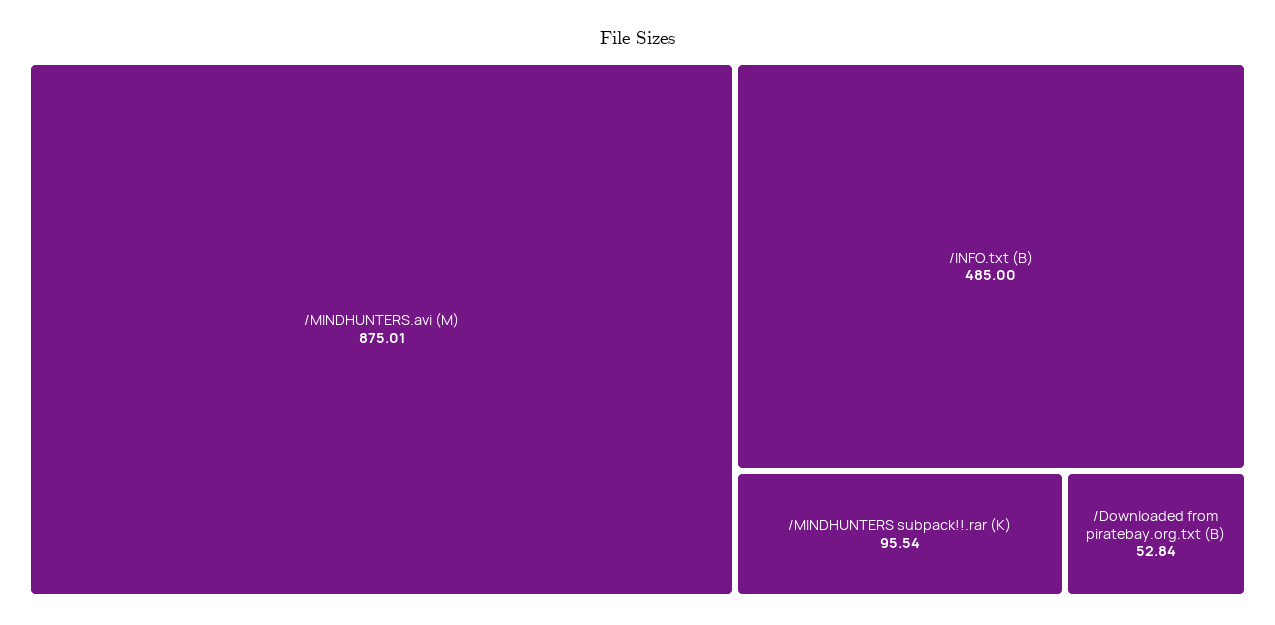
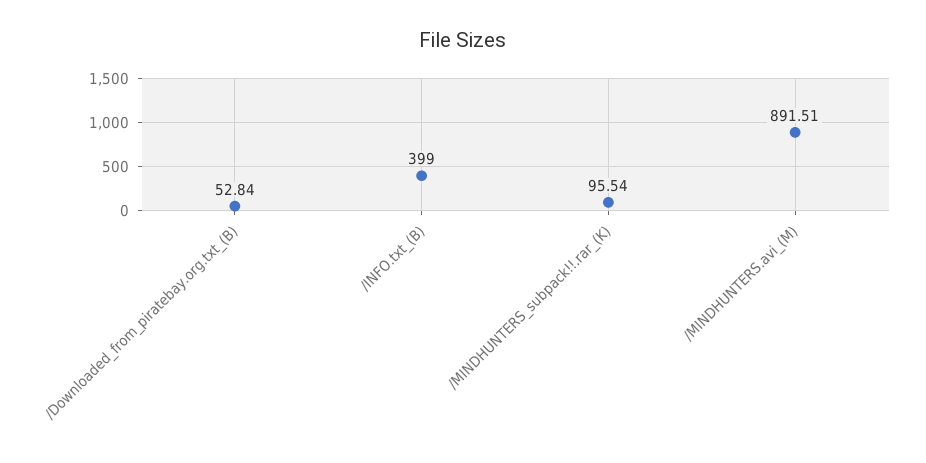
/MINDHUNTERS.avi (M): 875.01 -> 891.51
/INFO.txt (B): 485 -> 399

